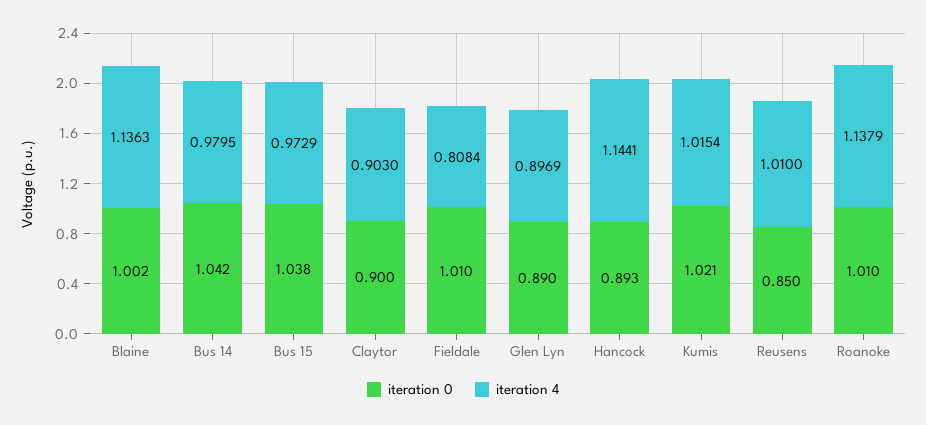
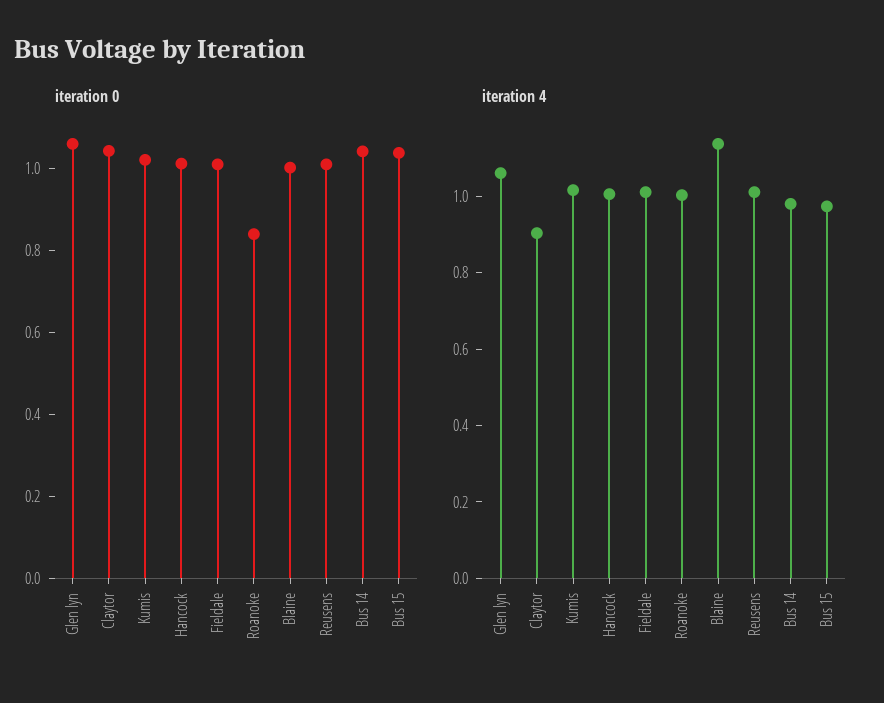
iteration 0, Claytor: 0.9 -> 1.05
iteration 4, Fieldale: 0.8084 -> 1
iteration 0, Glen Lyn: 0.89 -> 1.05
iteration 4, Glen Lyn: 0.8969 -> 1.05
iteration 0, Hancock: 0.893 -> 1
iteration 4, Hancock: 1.1441 -> 1
iteration 0, Reusens: 0.85 -> 1
iteration 0, Roanoke: 1.01 -> 0.85
iteration 4, Roanoke: 1.1379 -> 1

